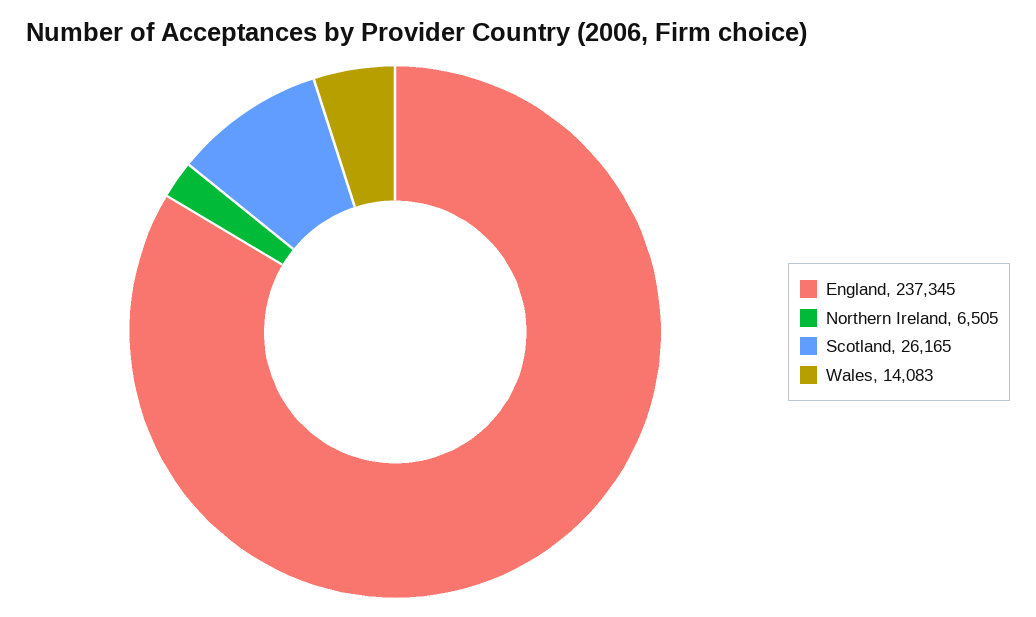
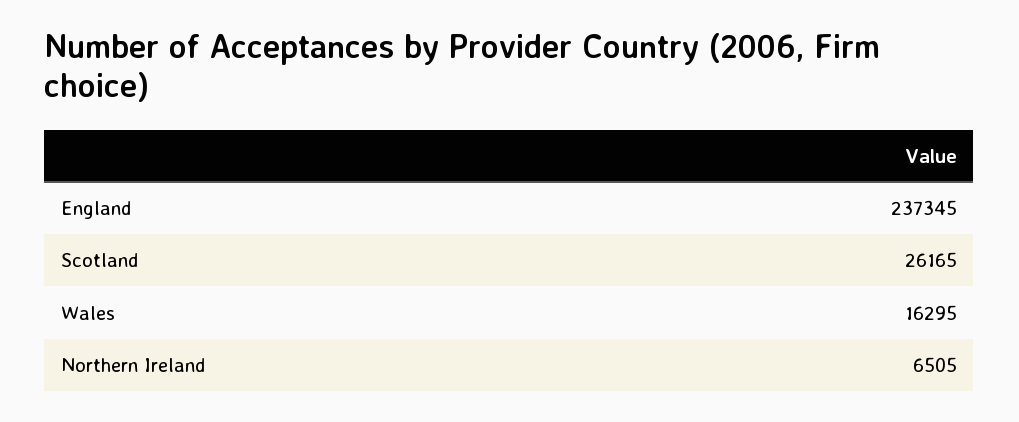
Wales: 14083 -> 16295

